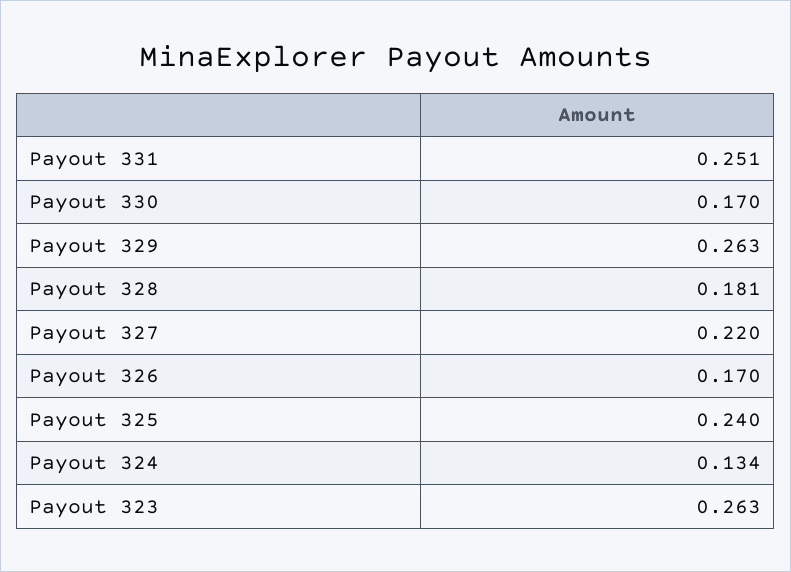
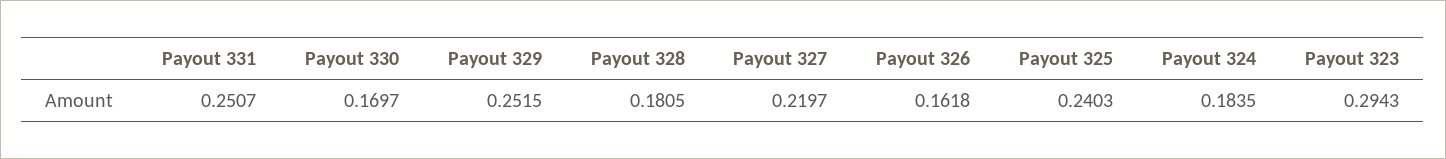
Payout 329: 0.263 -> 0.2515
Payout 326: 0.17 -> 0.1618
Payout 324: 0.134 -> 0.1835
Payout 323: 0.263 -> 0.2943

